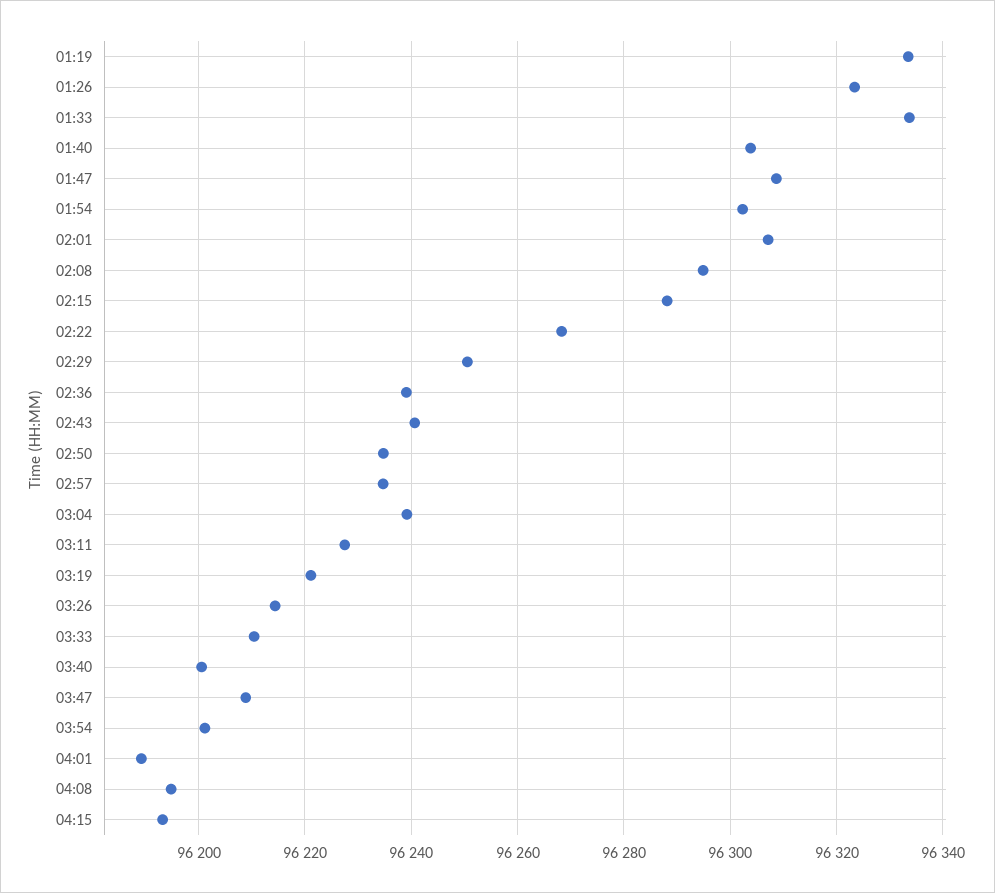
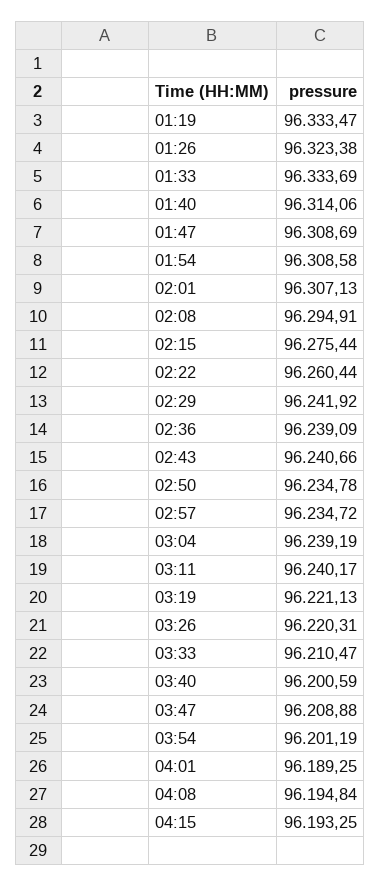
01:40: 96304 -> 96314.06
01:54: 96302 -> 96308.58
02:15: 96288 -> 96275.44
02:22: 96268 -> 96260.44
02:29: 96250 -> 96241.92
03:11: 96228 -> 96240.17
03:26: 96214 -> 96220.31

